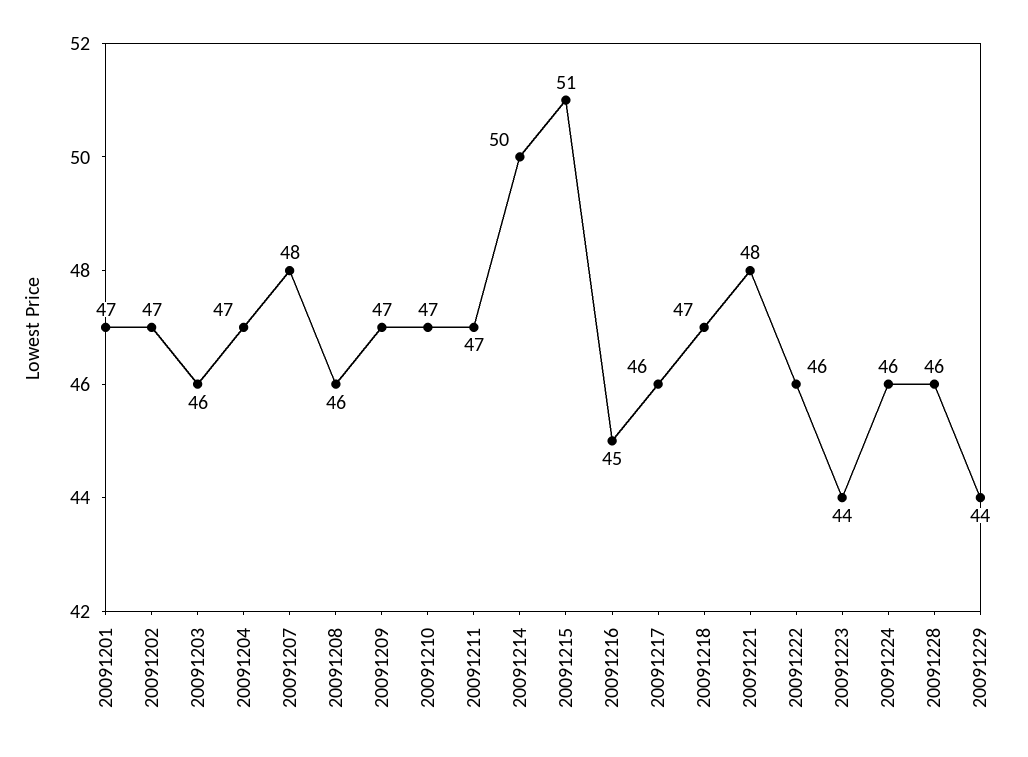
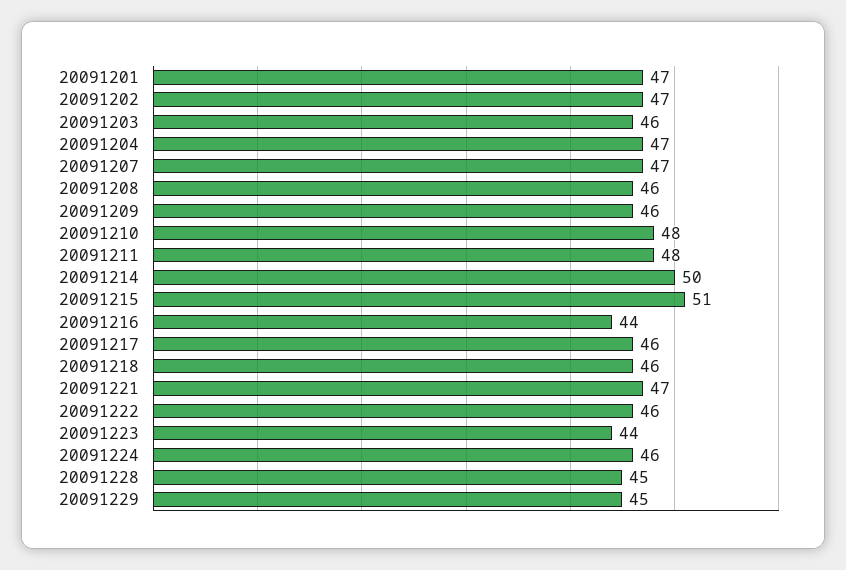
20091207: 48 -> 47
20091209: 47 -> 46
20091210: 47 -> 48
20091211: 47 -> 48
20091216: 45 -> 44
20091218: 47 -> 46
20091221: 48 -> 47
20091228: 46 -> 45
20091229: 44 -> 45

